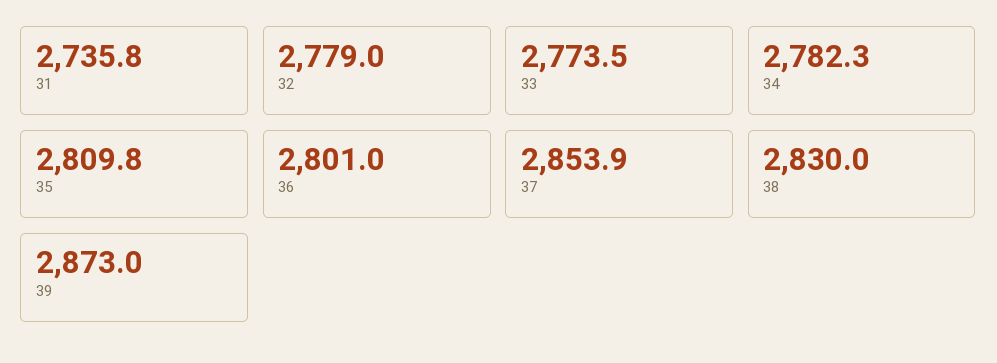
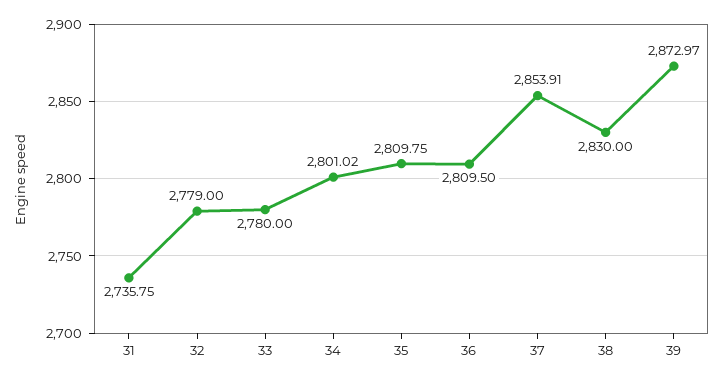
33: 2773.5 -> 2780
34: 2782.3 -> 2801.02
36: 2801 -> 2809.5

